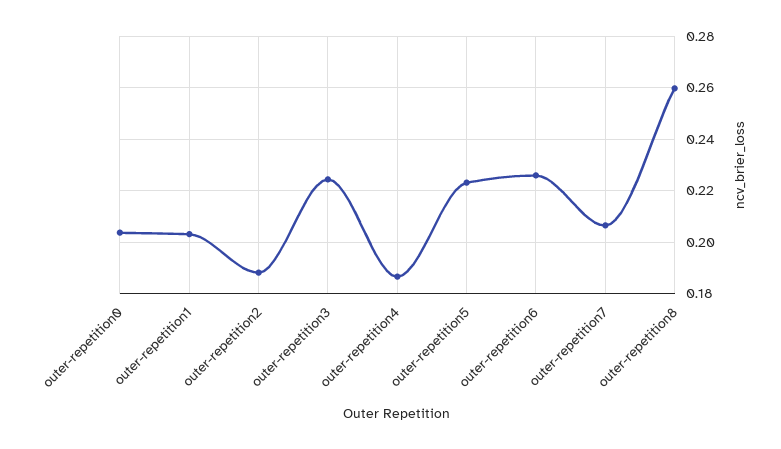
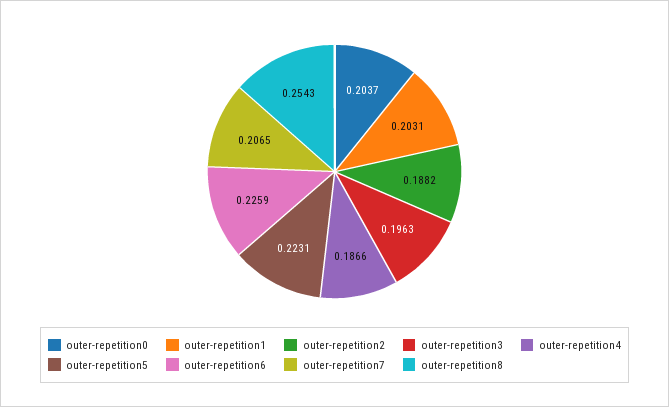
outer-repetition3: 0.225 -> 0.1963
outer-repetition8: 0.26 -> 0.2543

